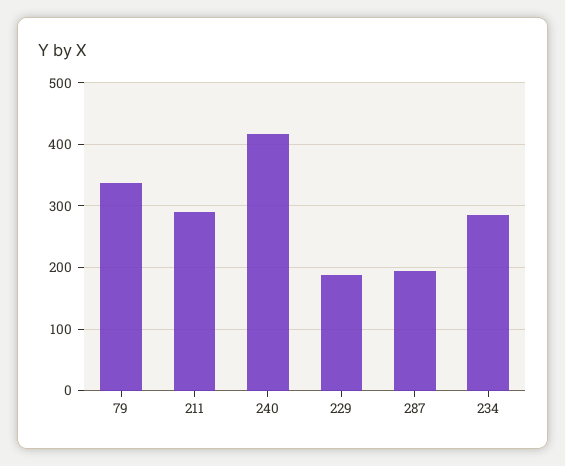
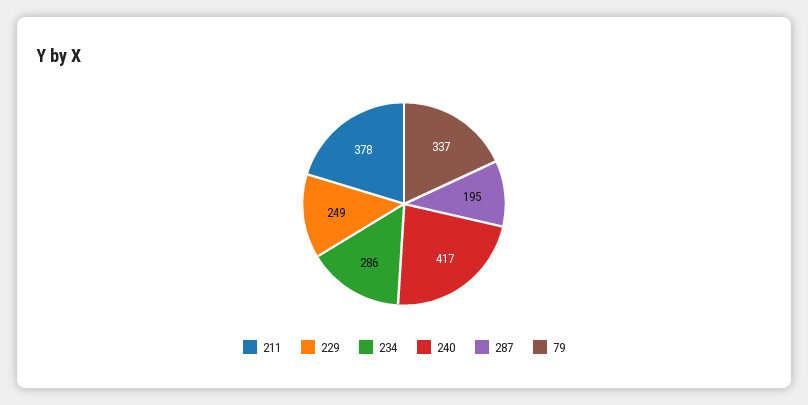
211: 290 -> 378
229: 190 -> 249

